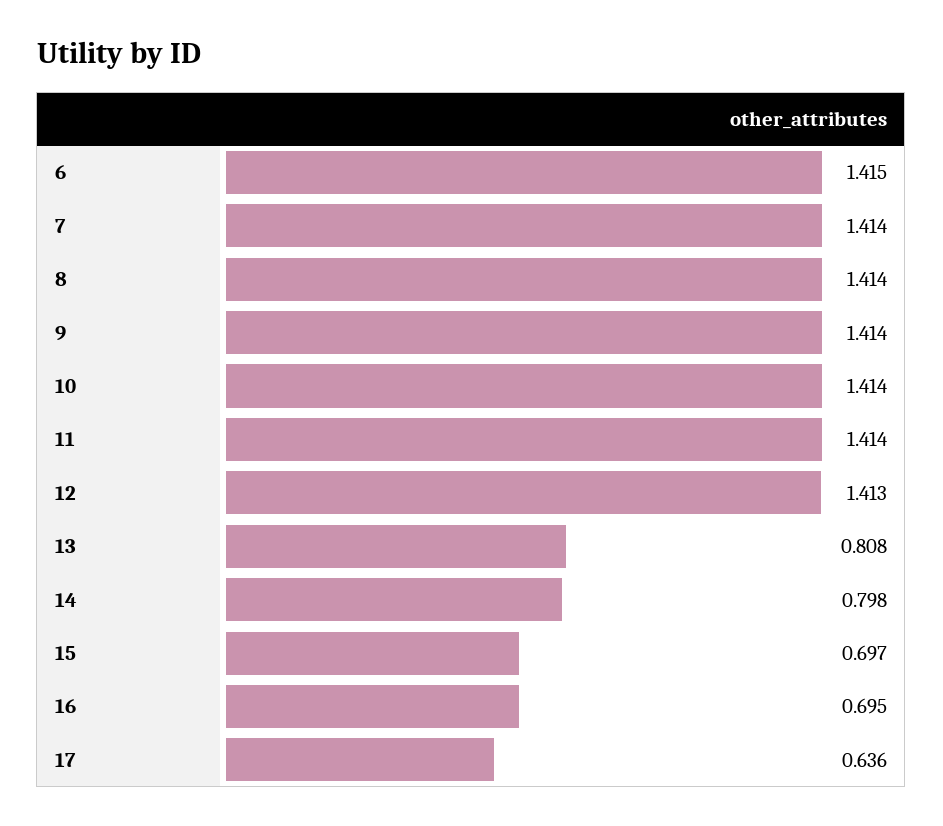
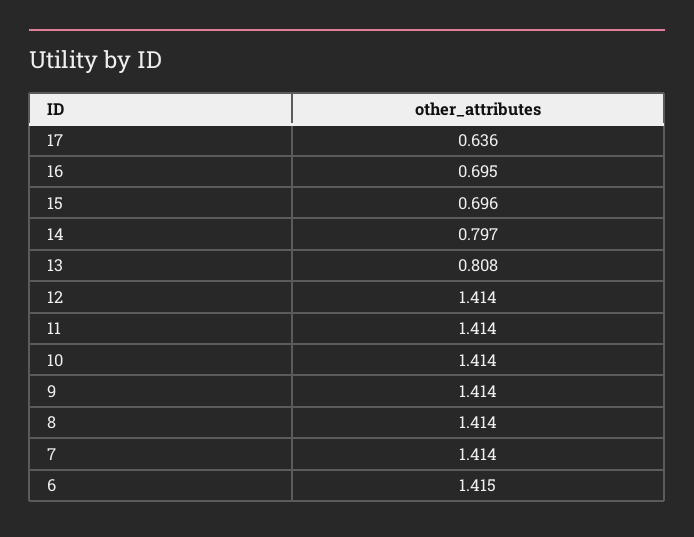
12: 1.413 -> 1.414
14: 0.798 -> 0.797
15: 0.697 -> 0.696

